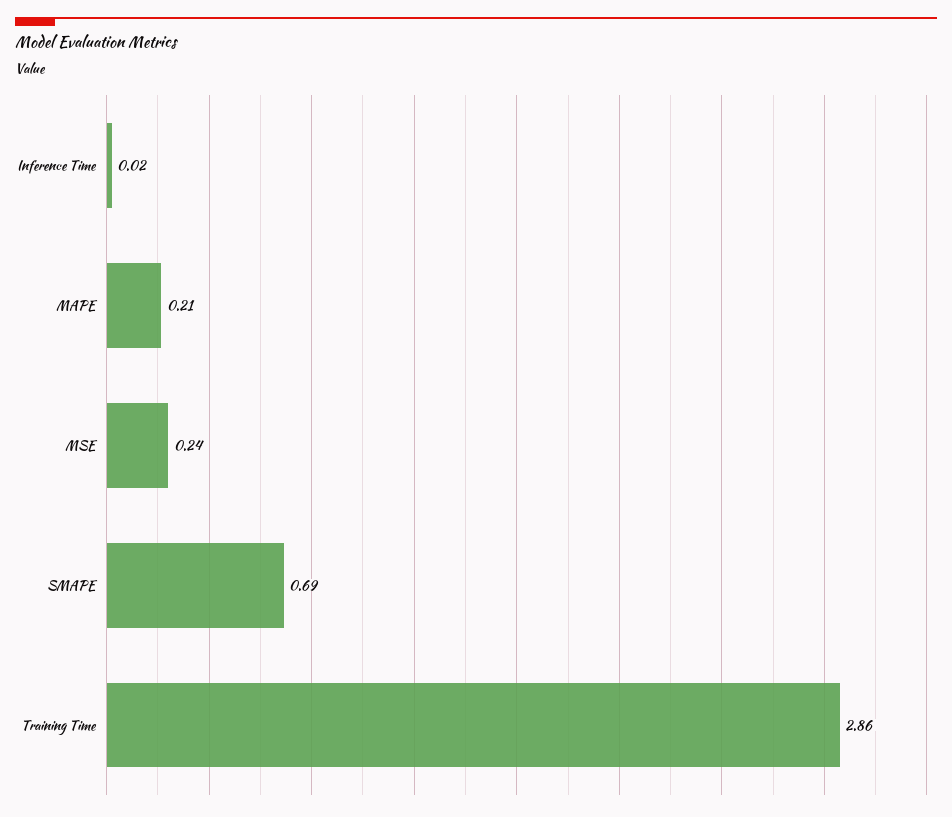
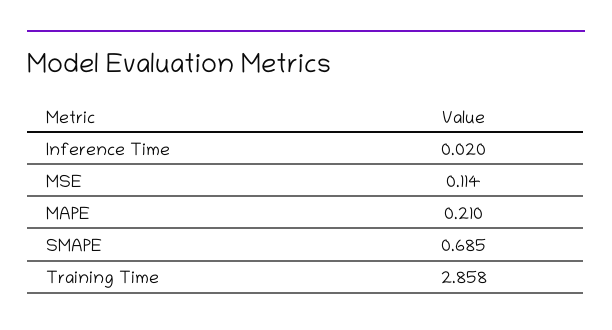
MSE: 0.24 -> 0.114

